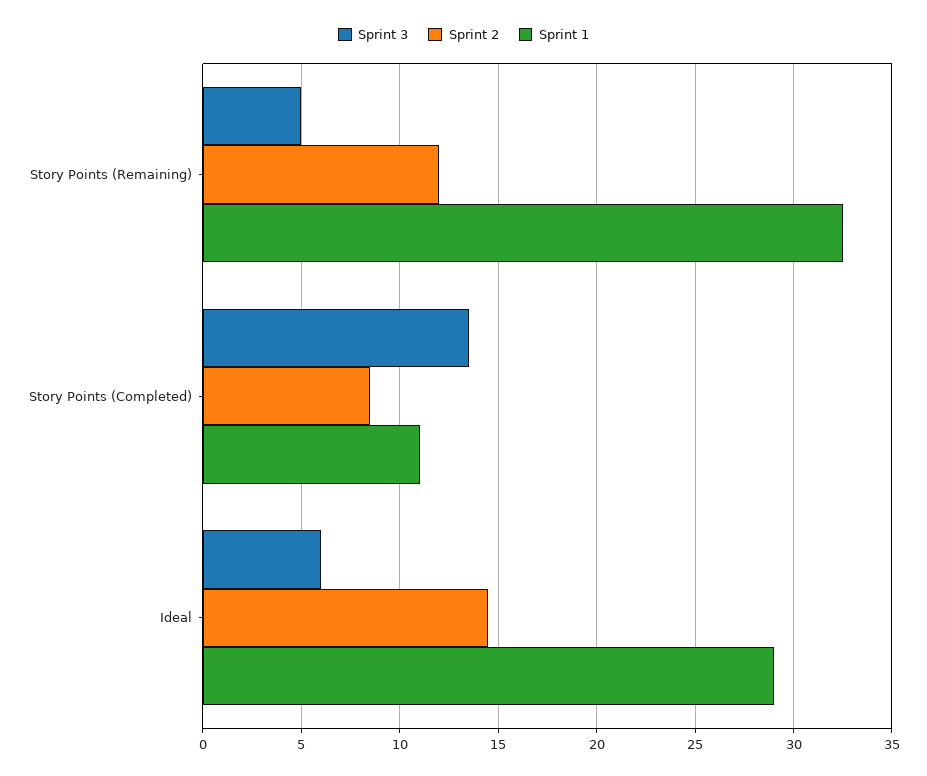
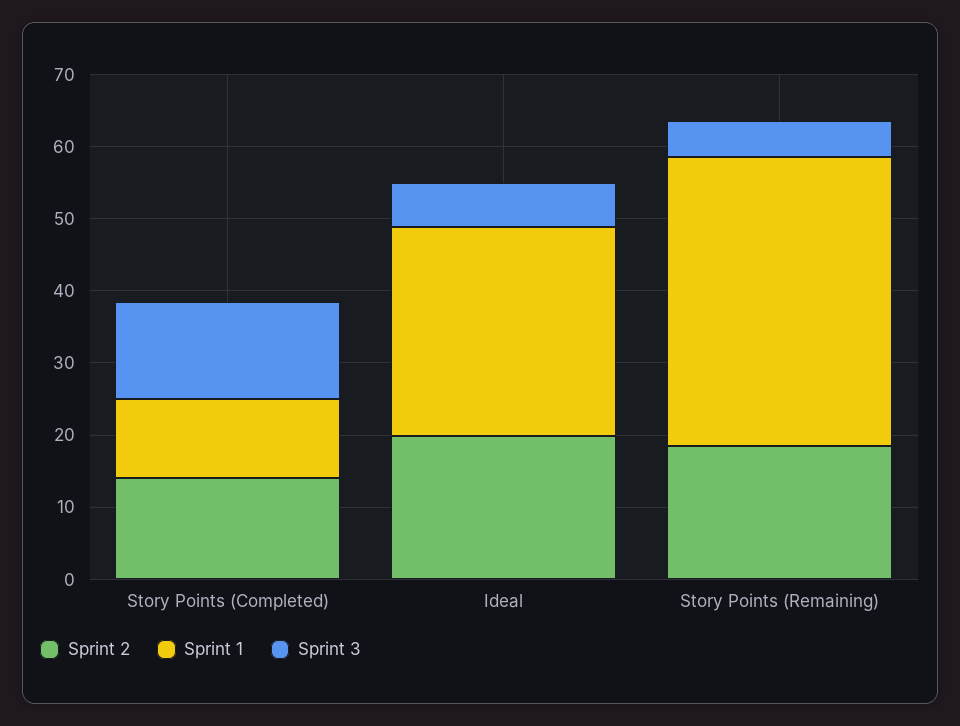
Sprint 2, Story Points (Remaining): 12 -> 18
Sprint 1, Story Points (Remaining): 32.5 -> 40
Sprint 2, Story Points (Completed): 8.5 -> 14
Sprint 2, Ideal: 14.5 -> 20

